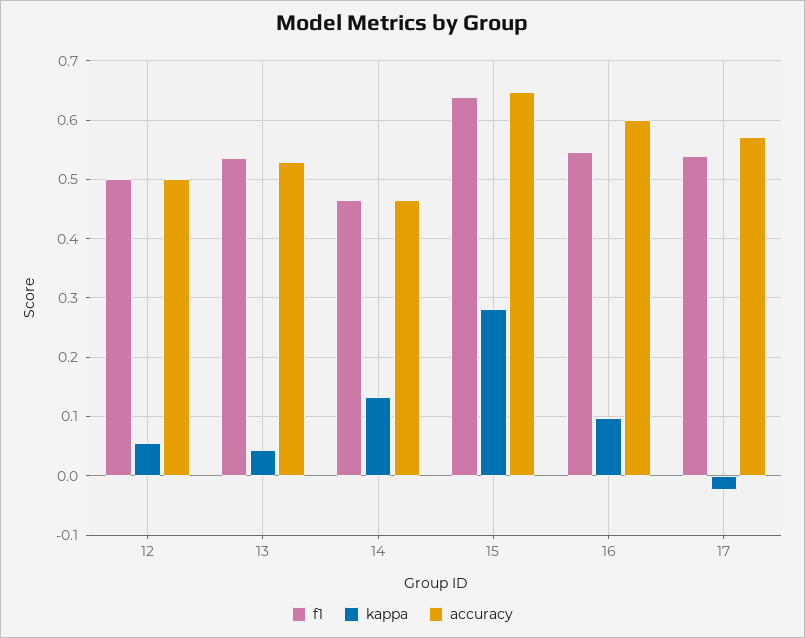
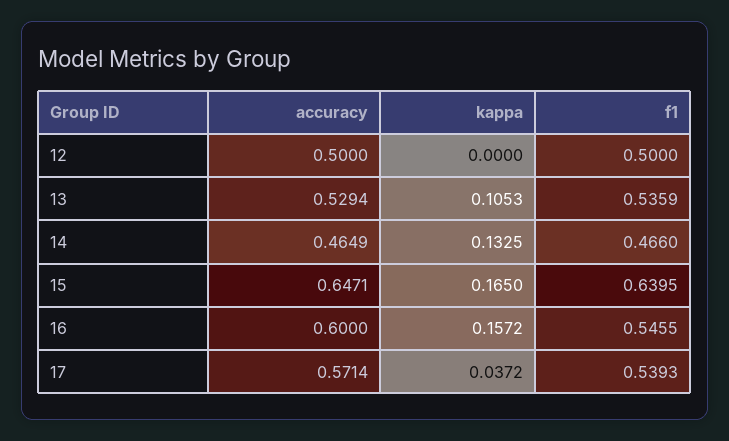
kappa, 12: 0.06 -> 0
kappa, 13: 0.04 -> 0.1053
kappa, 15: 0.28 -> 0.165
kappa, 16: 0.1 -> 0.1572
kappa, 17: -0.02 -> 0.0372

